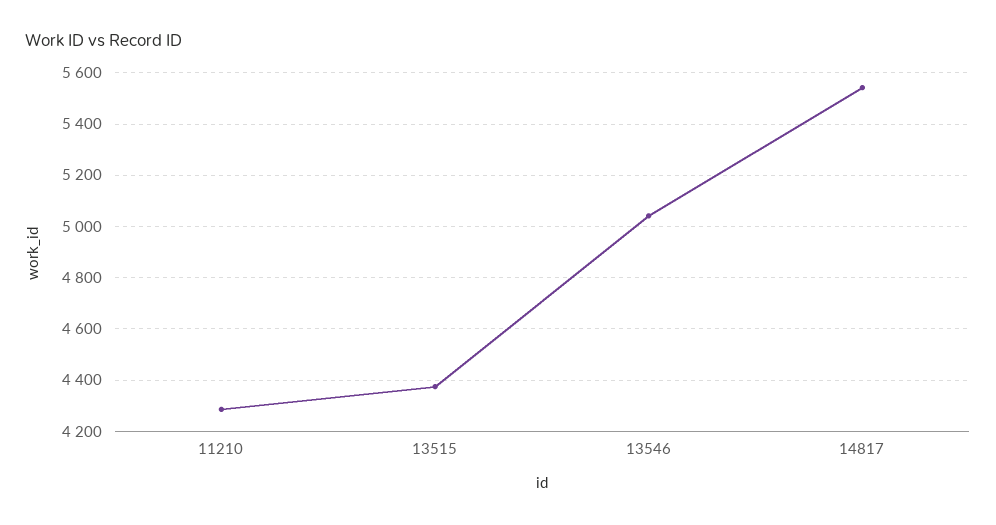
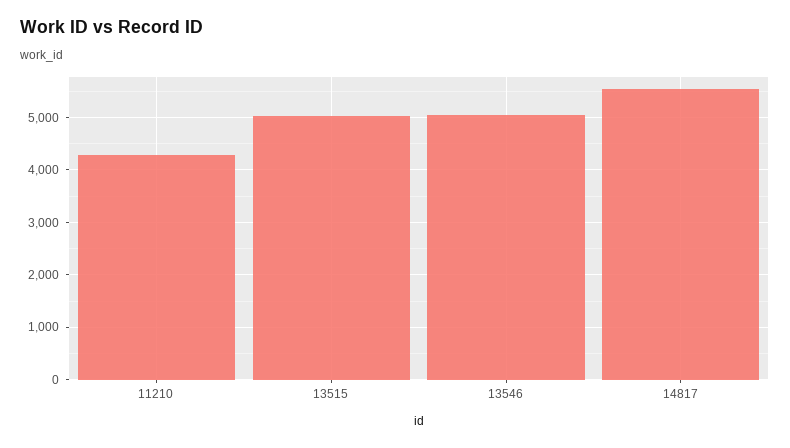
13515: 4375 -> 5000

